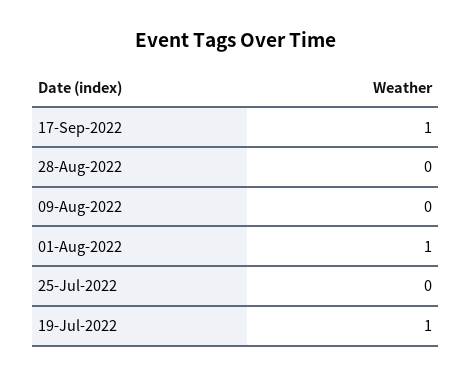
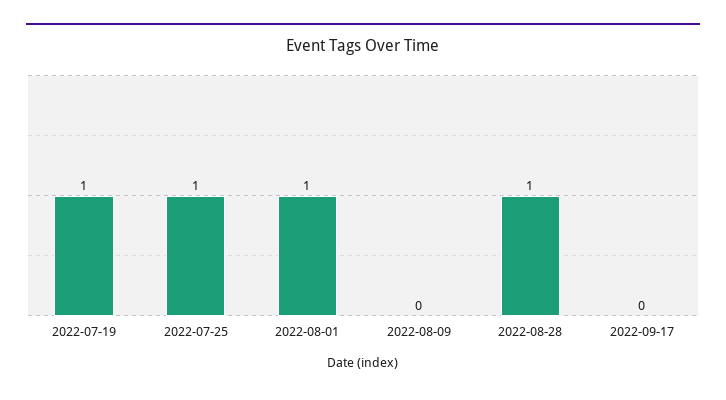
17-Sep-2022: 1 -> 0
28-Aug-2022: 0 -> 1
25-Jul-2022: 0 -> 1

